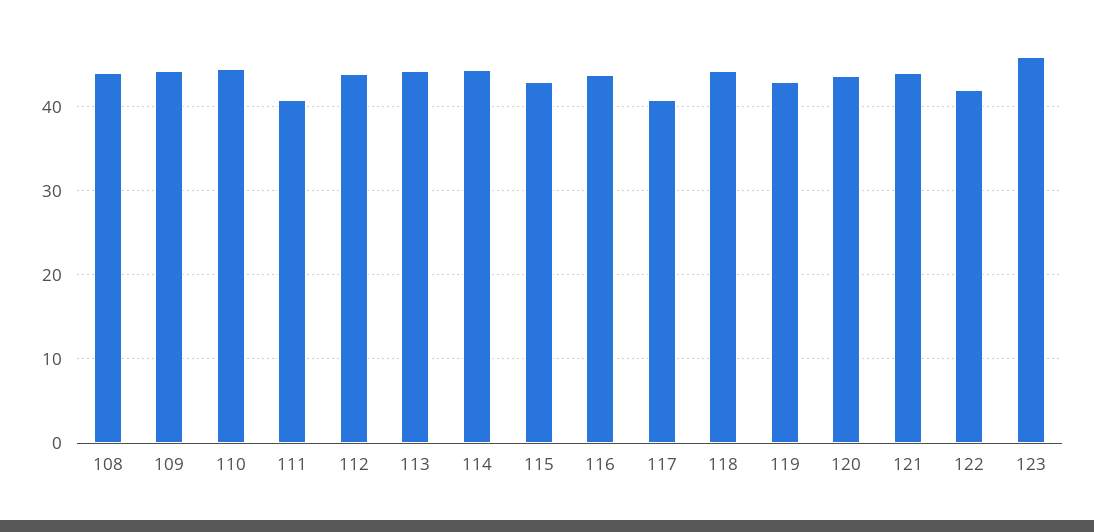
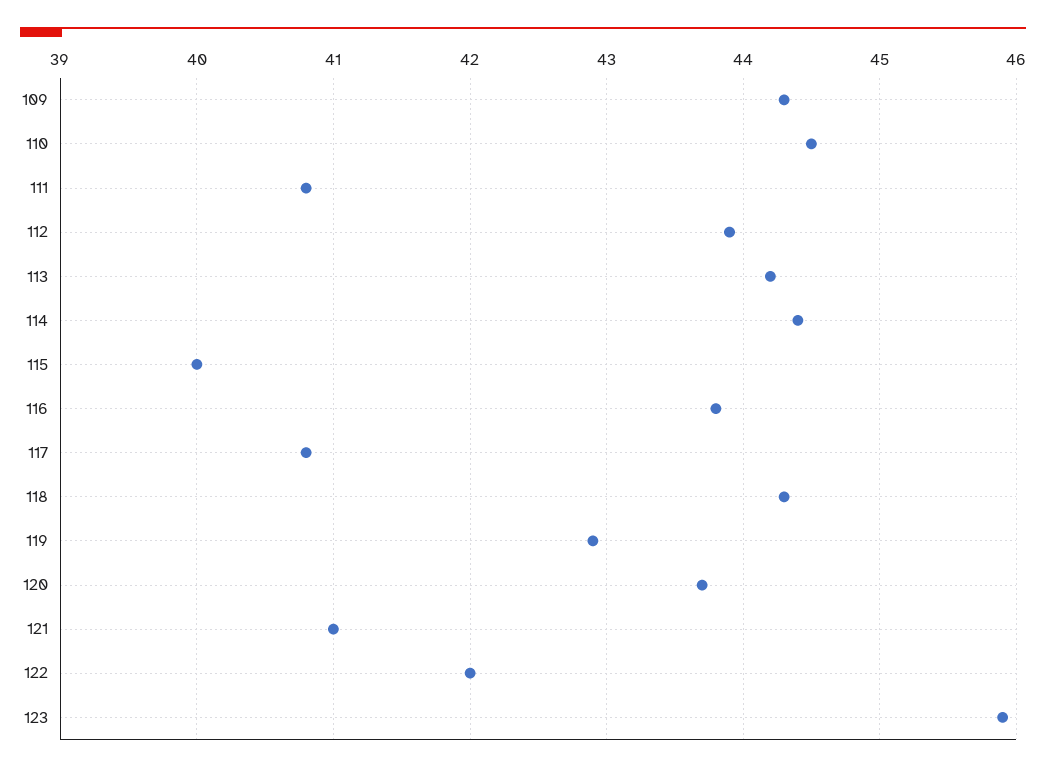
108: 44 -> none
115: 43 -> 40
121: 44 -> 41

